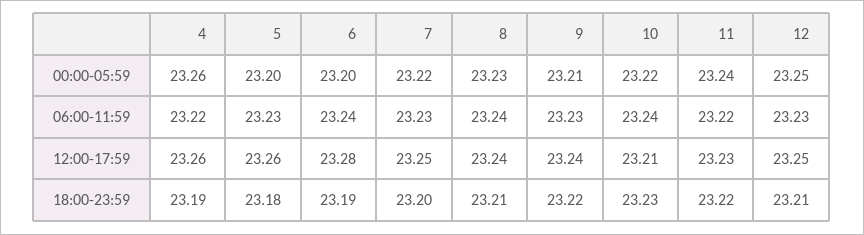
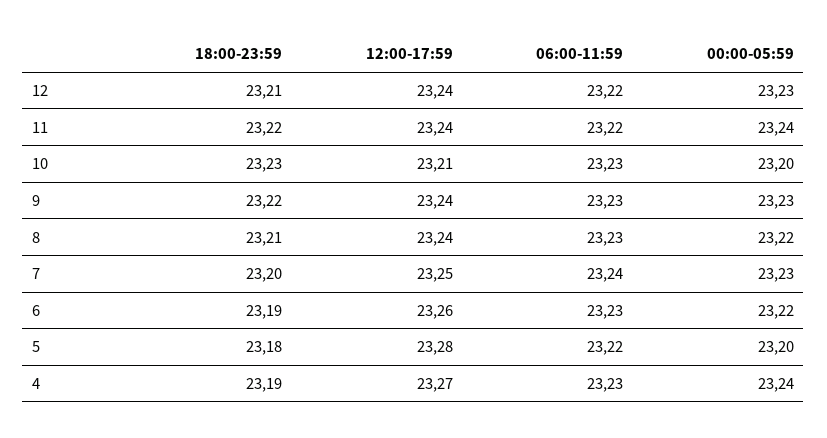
4, 00:00-05:59: 23.26 -> 23.24
6, 00:00-05:59: 23.2 -> 23.22
7, 00:00-05:59: 23.22 -> 23.23
8, 00:00-05:59: 23.23 -> 23.22
9, 00:00-05:59: 23.21 -> 23.23
10, 00:00-05:59: 23.22 -> 23.2
12, 00:00-05:59: 23.25 -> 23.23
4, 06:00-11:59: 23.22 -> 23.23
5, 06:00-11:59: 23.23 -> 23.22
6, 06:00-11:59: 23.24 -> 23.23
7, 06:00-11:59: 23.23 -> 23.24
8, 06:00-11:59: 23.24 -> 23.23
10, 06:00-11:59: 23.24 -> 23.23
12, 06:00-11:59: 23.23 -> 23.22
4, 12:00-17:59: 23.26 -> 23.27
5, 12:00-17:59: 23.26 -> 23.28
6, 12:00-17:59: 23.28 -> 23.26
11, 12:00-17:59: 23.23 -> 23.24
12, 12:00-17:59: 23.25 -> 23.24

